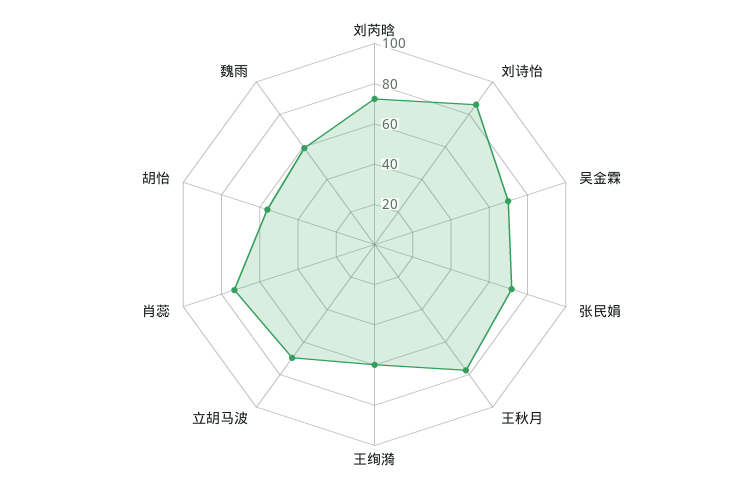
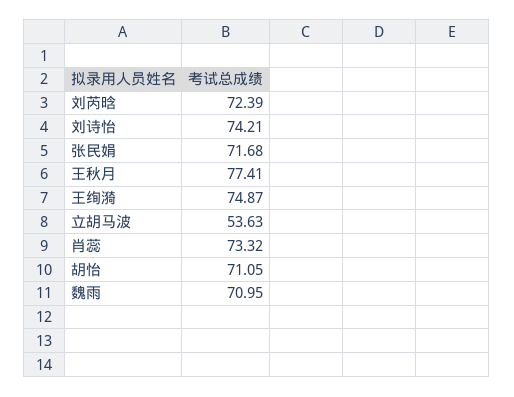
刘诗怡: 85 -> 74.21
吴金霖: 70 -> none
王绚漪: 60 -> 74.87
立胡马波: 70 -> 53.63
胡怡: 55 -> 71.05
魏雨: 60 -> 70.95

